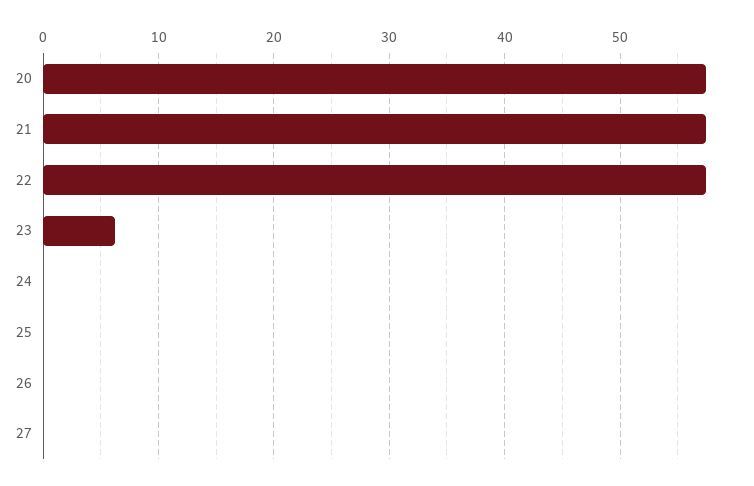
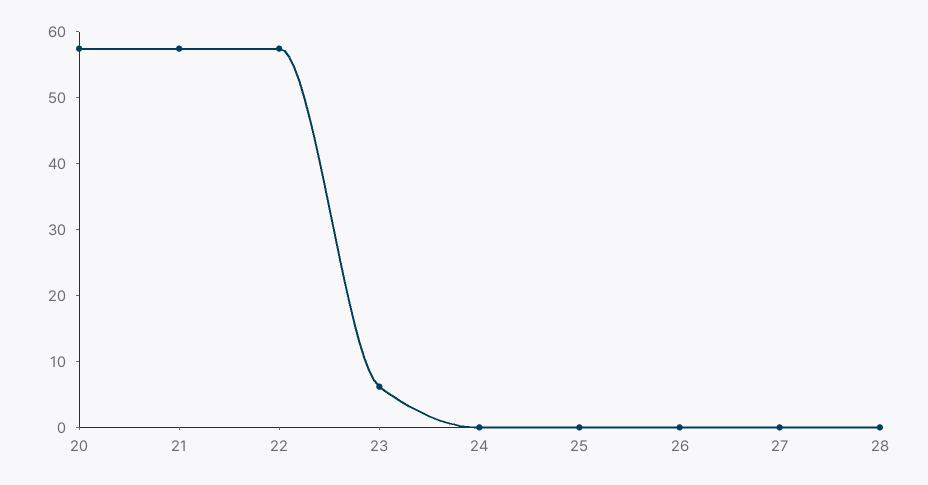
28: none -> 0

